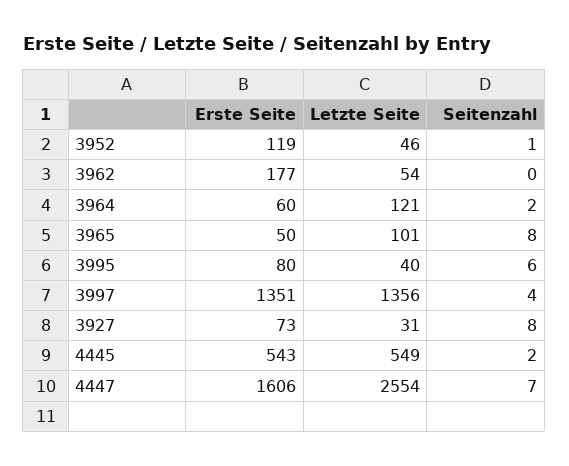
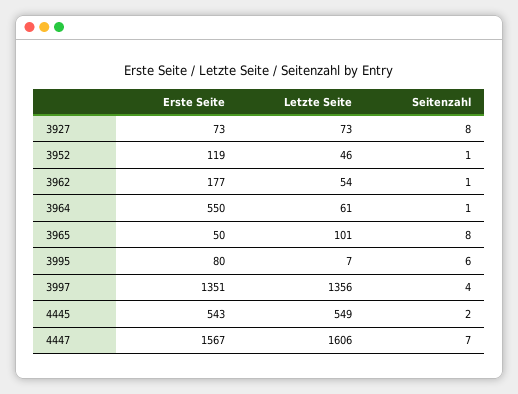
Seitenzahl, 3962: 0 -> 1
Erste Seite, 3964: 60 -> 550
Letzte Seite, 3964: 121 -> 61
Seitenzahl, 3964: 2 -> 1
Letzte Seite, 3995: 40 -> 7
Letzte Seite, 3927: 31 -> 73
Erste Seite, 4447: 1606 -> 1567
Letzte Seite, 4447: 2554 -> 1606

